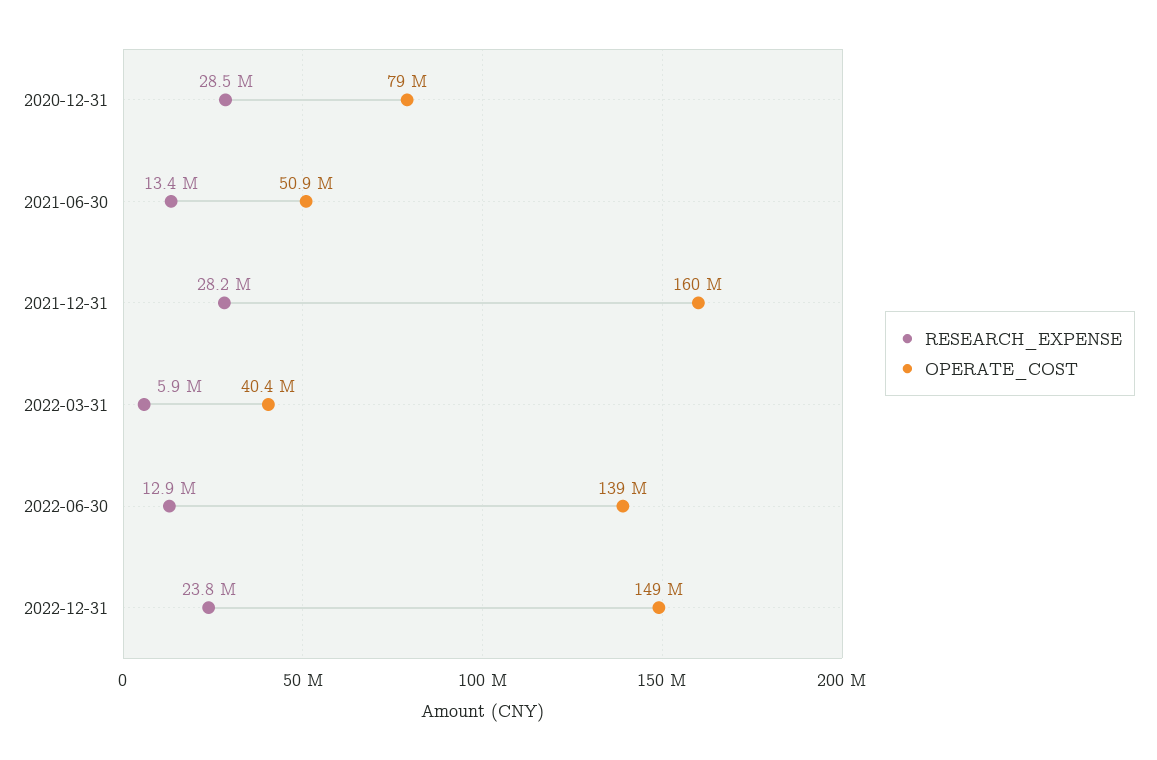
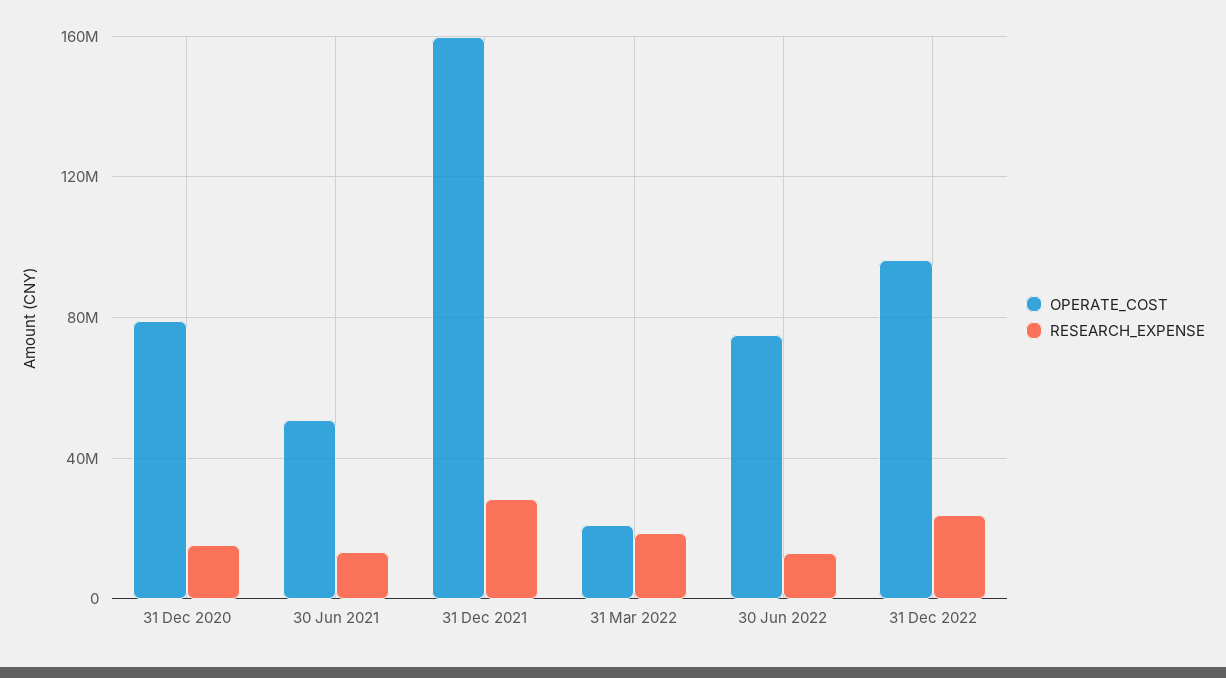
RESEARCH_EXPENSE, 2020-12-31: 28500000 -> 15000000
RESEARCH_EXPENSE, 2022-03-31: 5900000 -> 20000000
OPERATE_COST, 2022-03-31: 40400000 -> 20000000
OPERATE_COST, 2022-06-30: 139000000 -> 75000000
OPERATE_COST, 2022-12-31: 149000000 -> 95000000

